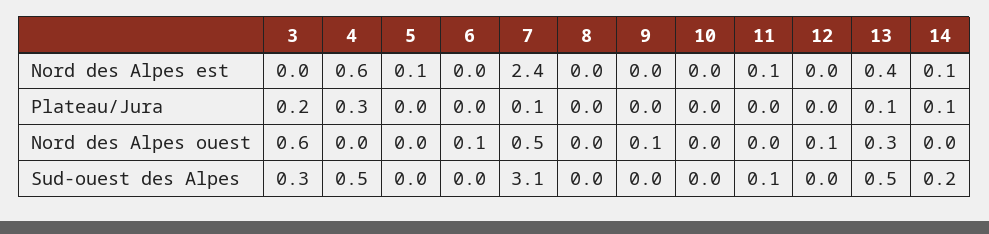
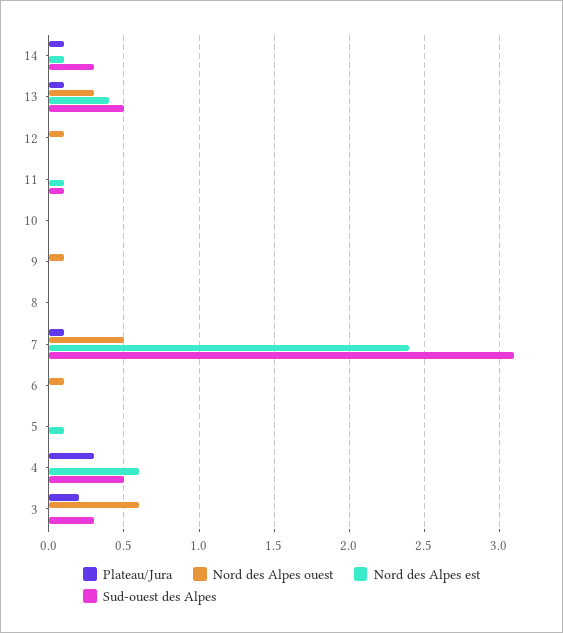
Sud-ouest des Alpes, 14: 0.2 -> 0.3

